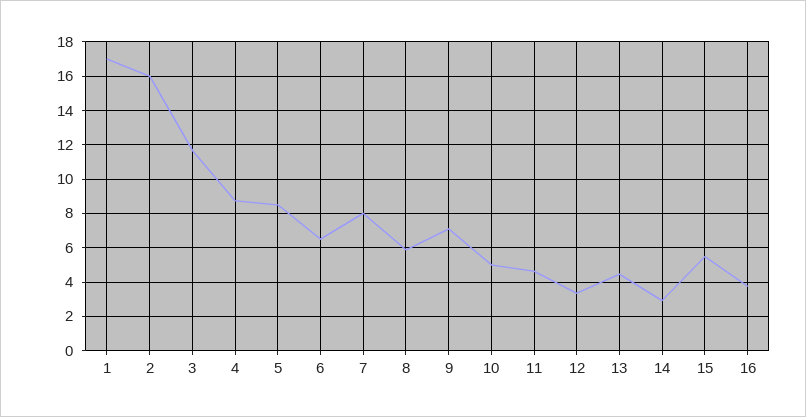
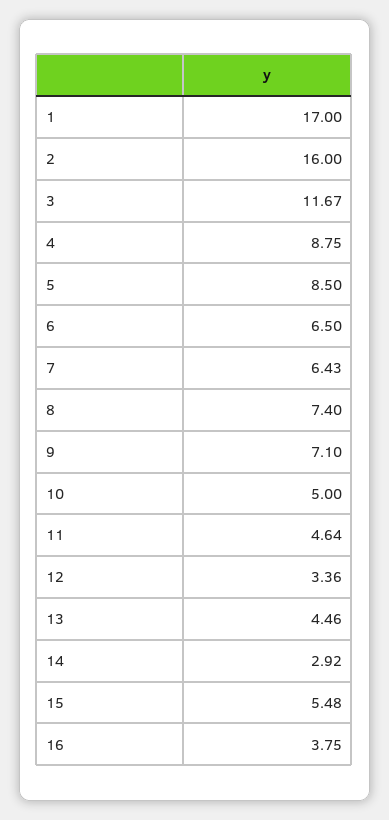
7: 8 -> 6.43
8: 6 -> 7.4

